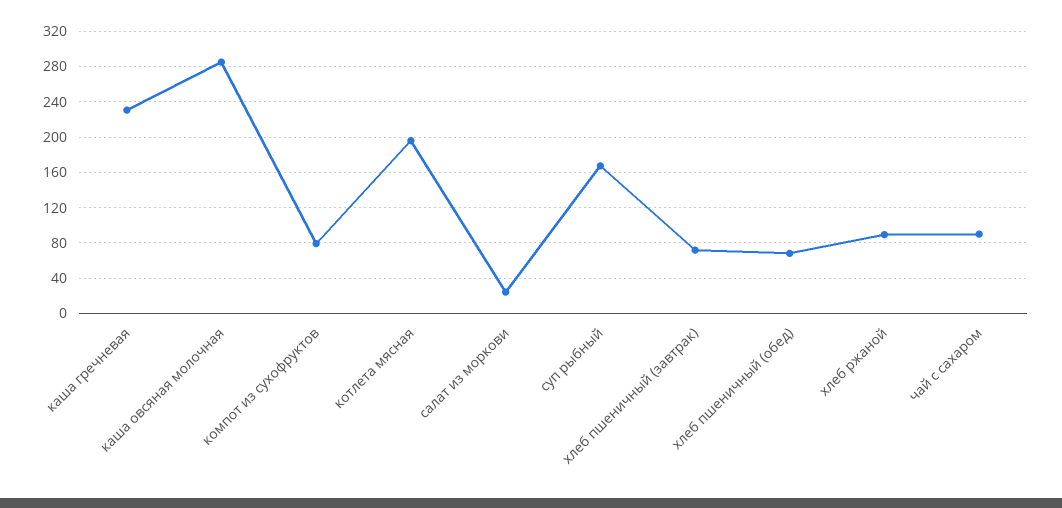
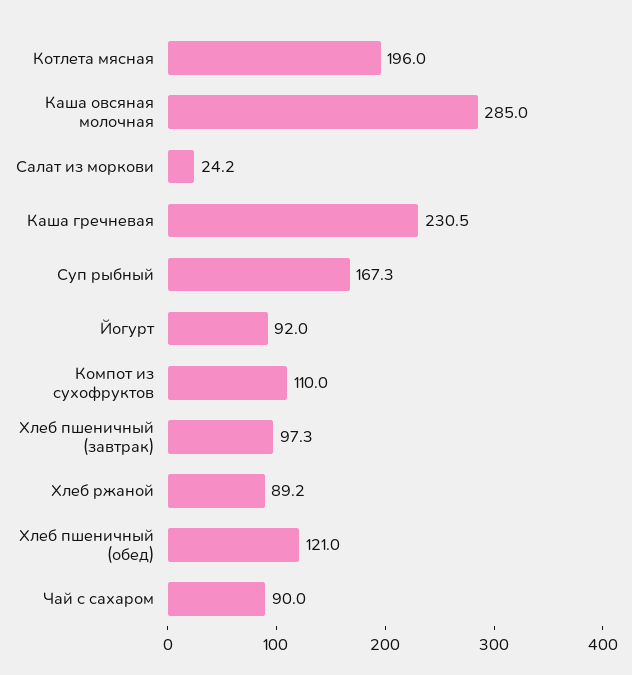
компот из сухофруктов: 80 -> 110
хлеб пшеничный (завтрак): 70 -> 97.3
хлеб пшеничный (обед): 70 -> 121
Йогурт: none -> 92

